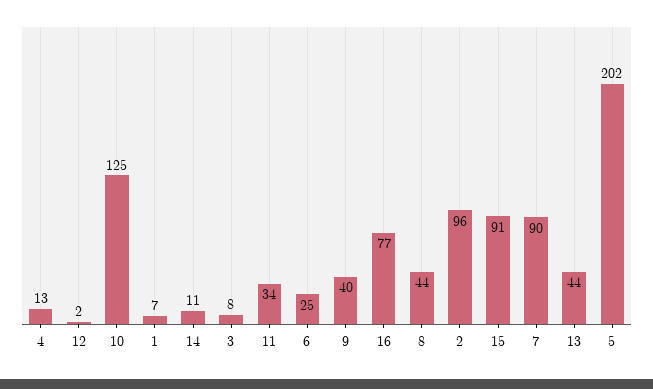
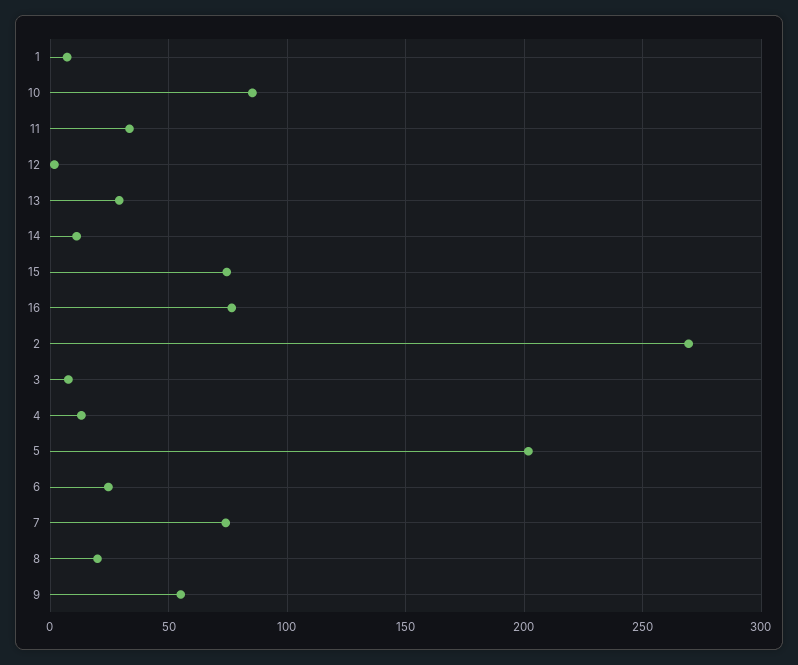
10: 125 -> 85
9: 40 -> 55
8: 44 -> 20
2: 96 -> 270
15: 91 -> 75
7: 90 -> 75
13: 44 -> 30

